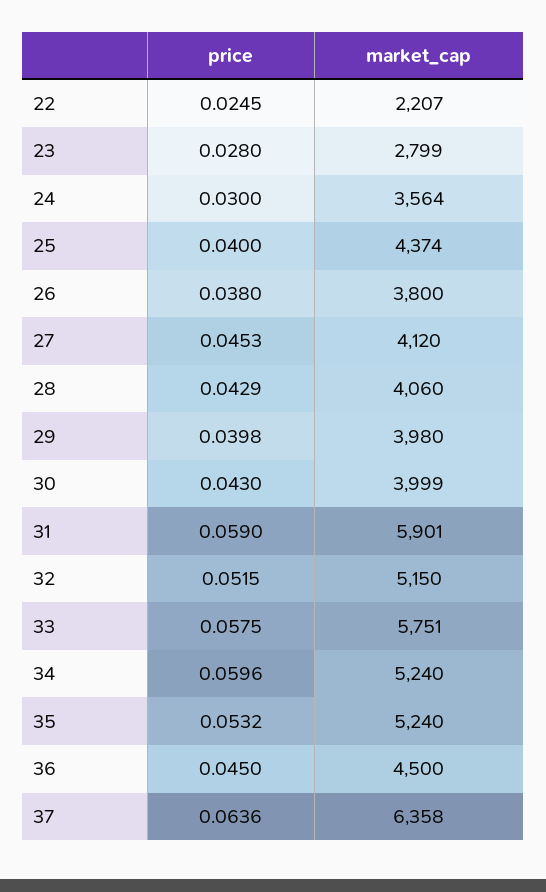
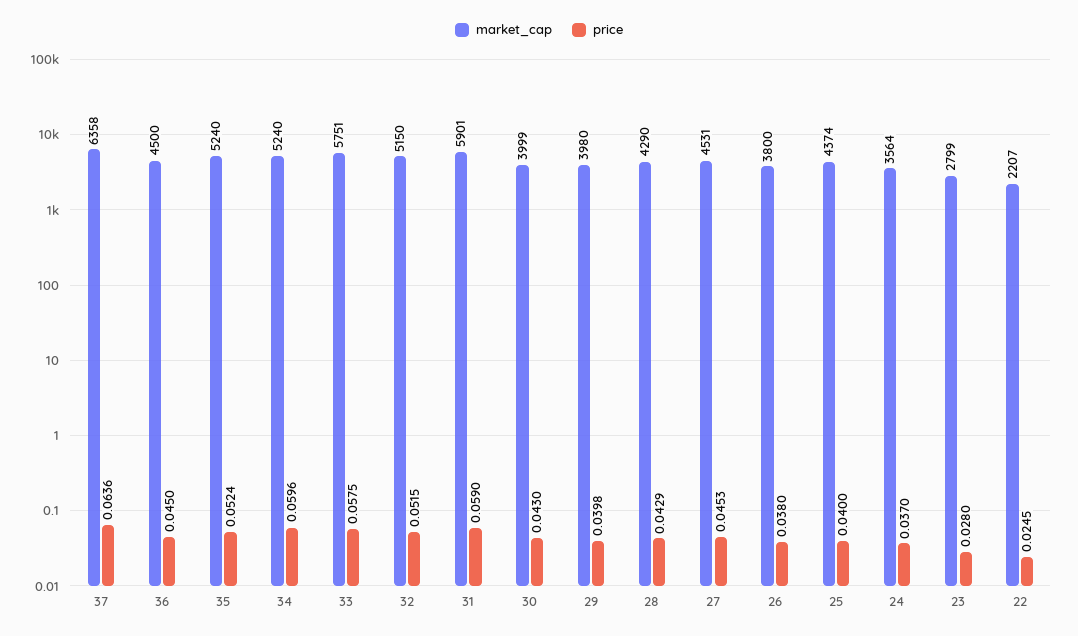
price, 24: 0.03 -> 0.037
market_cap, 27: 4120 -> 4531
market_cap, 28: 4060 -> 4290
price, 35: 0.0532 -> 0.0524

